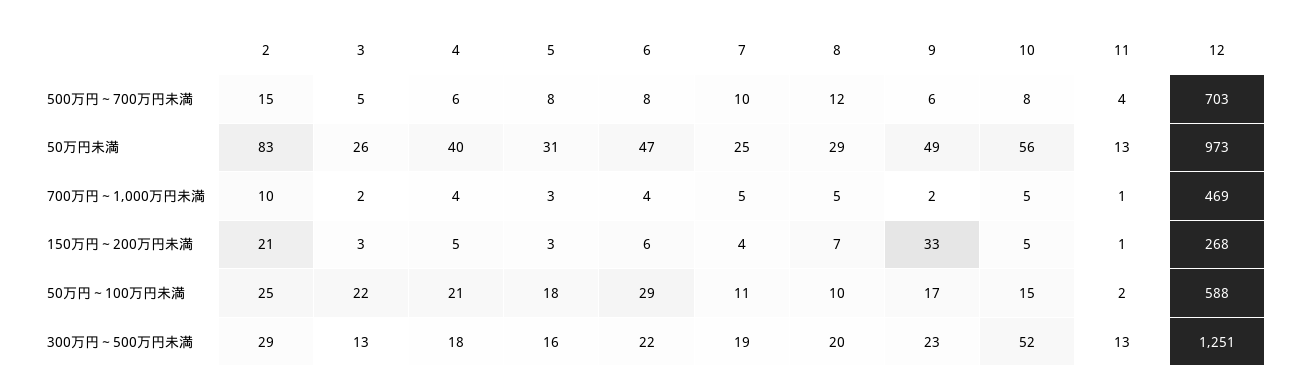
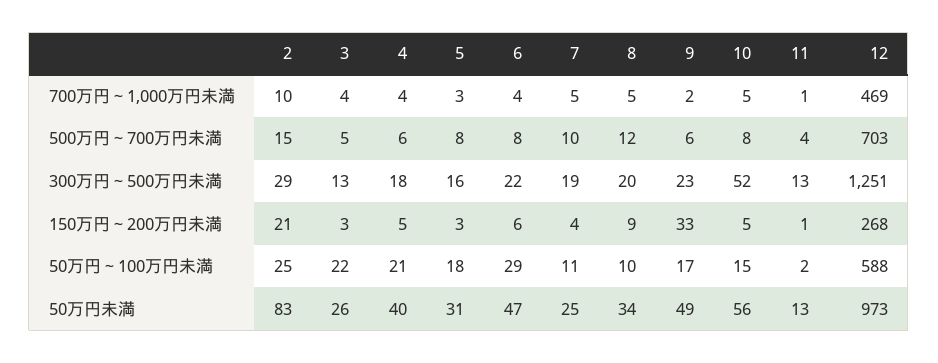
8, 50万円未満: 29 -> 34
3, 700万円～1,000万円未満: 2 -> 4
8, 150万円～200万円未満: 7 -> 9

